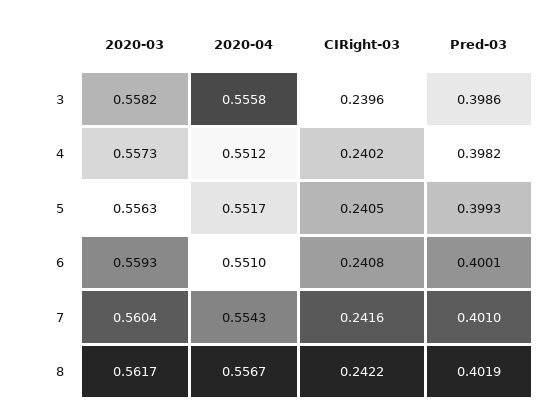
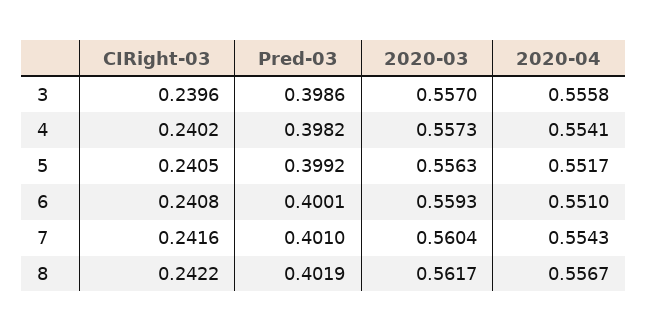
2020-03, 3: 0.5582 -> 0.557
2020-04, 4: 0.5512 -> 0.5541
Pred-03, 5: 0.3993 -> 0.3992

